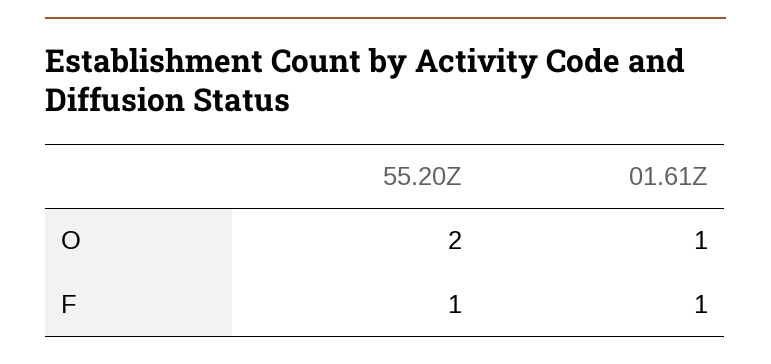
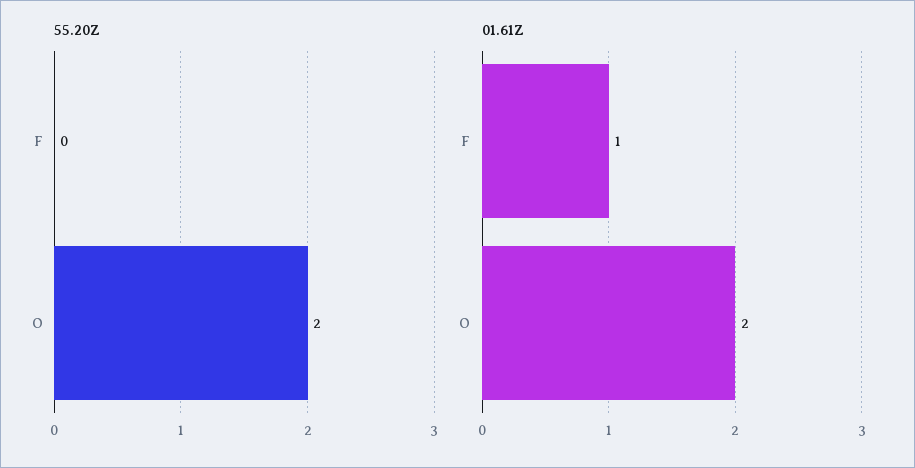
01.61Z, O: 1 -> 2
55.20Z, F: 1 -> 0

